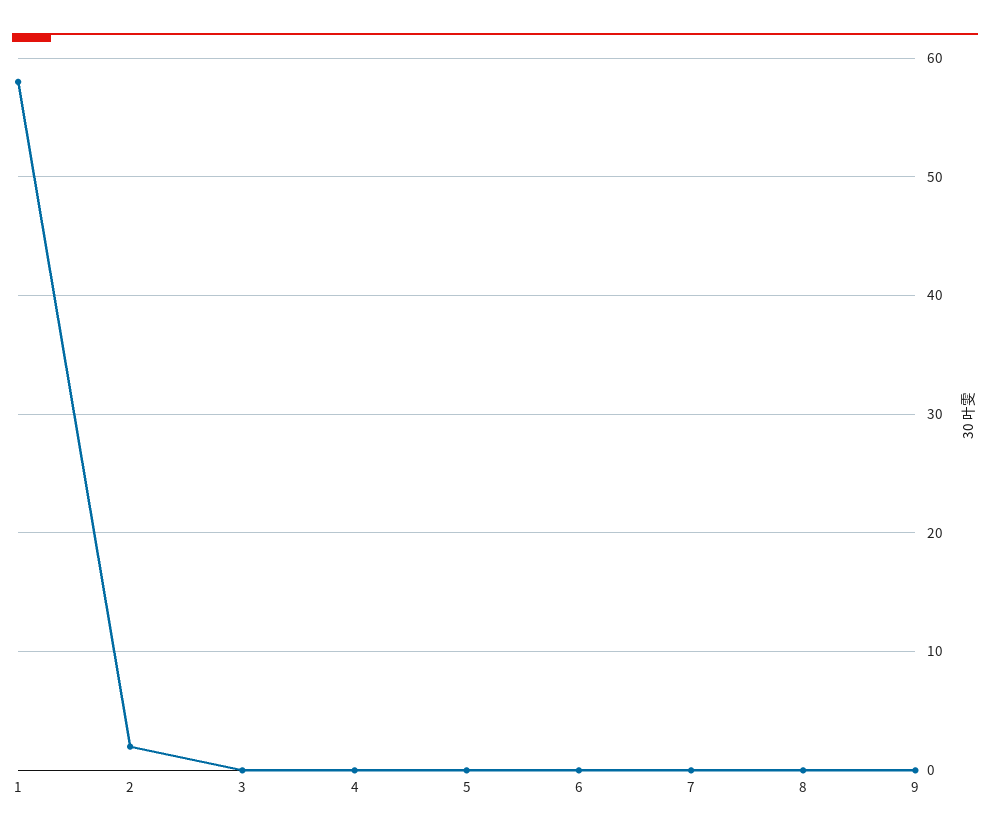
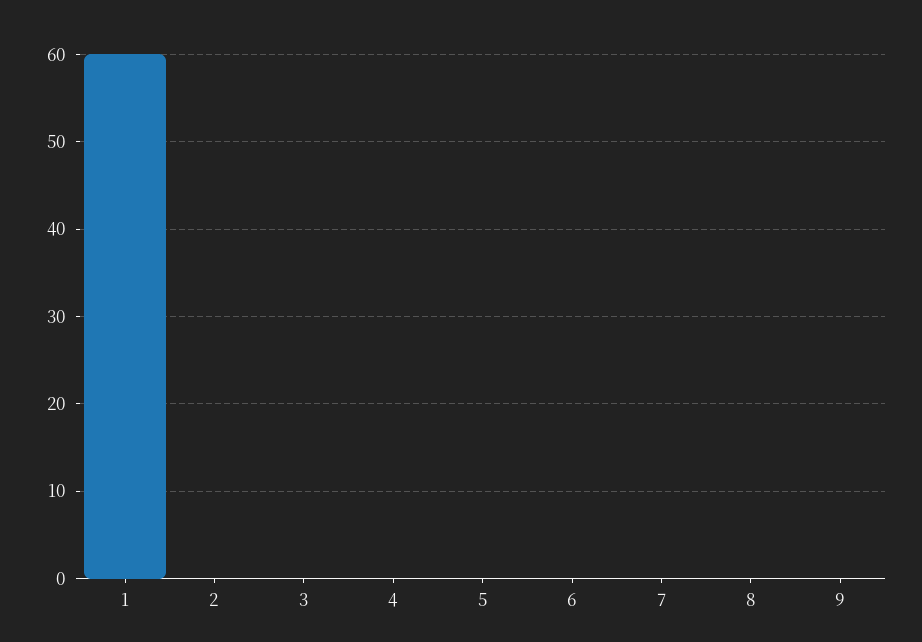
1: 58 -> 60
2: 2 -> 0

